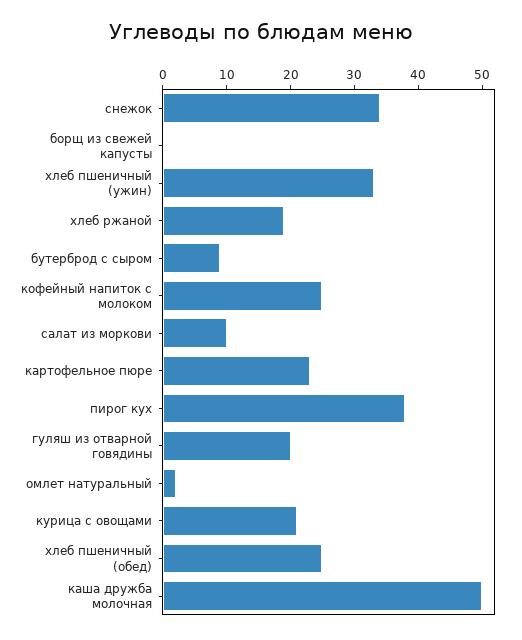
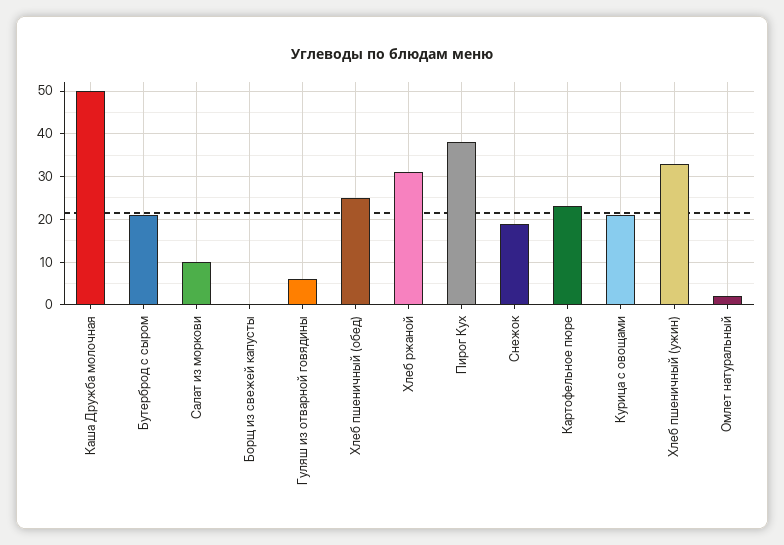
снежок: 35 -> 20
хлеб ржаной: 20 -> 30
бутерброд с сыром: 10 -> 20
кофейный напиток с молоком: 25 -> none
гуляш из отварной говядины: 20 -> 5

